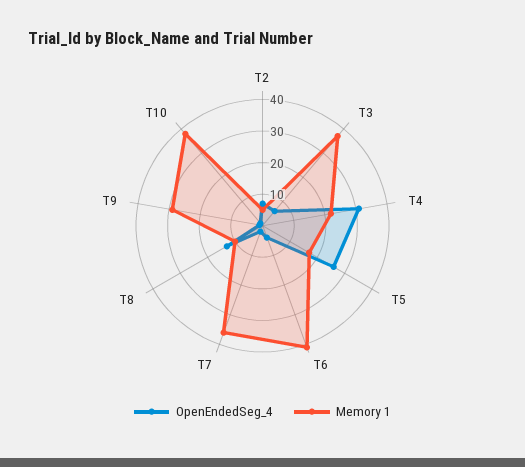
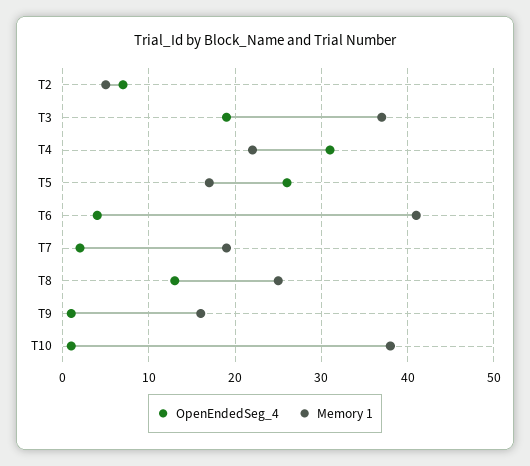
OpenEndedSeg_4, T3: 5 -> 19
Memory 1, T7: 35 -> 19
Memory 1, T8: 10 -> 25
Memory 1, T9: 30 -> 16

